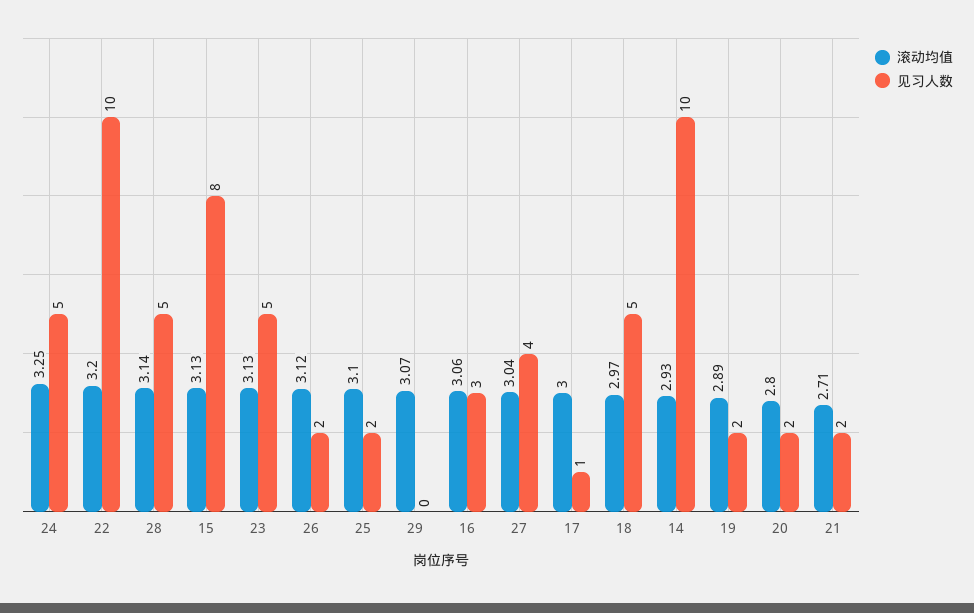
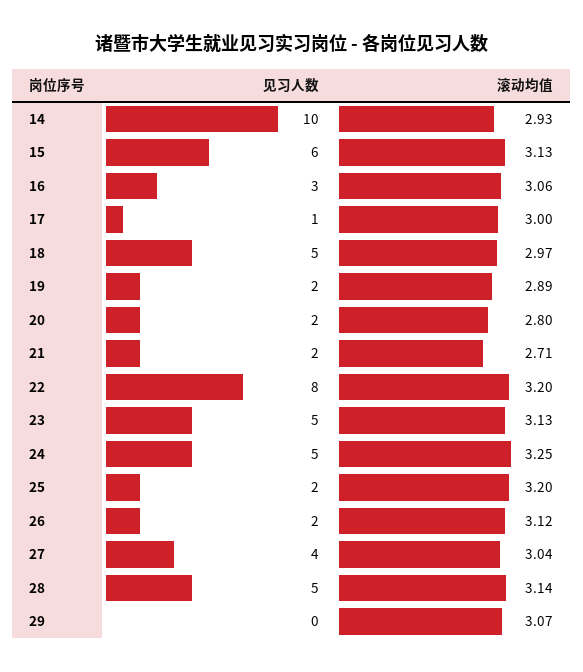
见习人数, 22: 10 -> 8
见习人数, 15: 8 -> 6
滚动均值, 25: 3.1 -> 3.2

